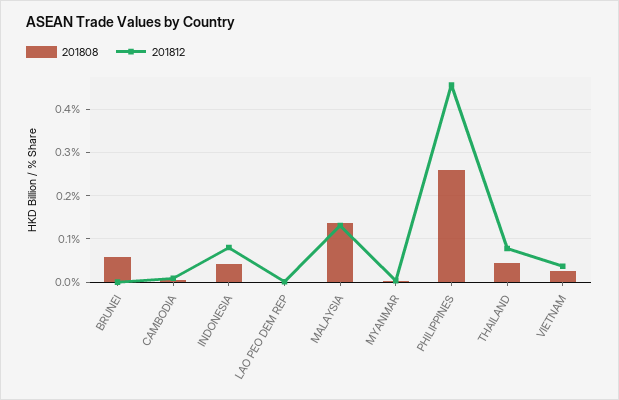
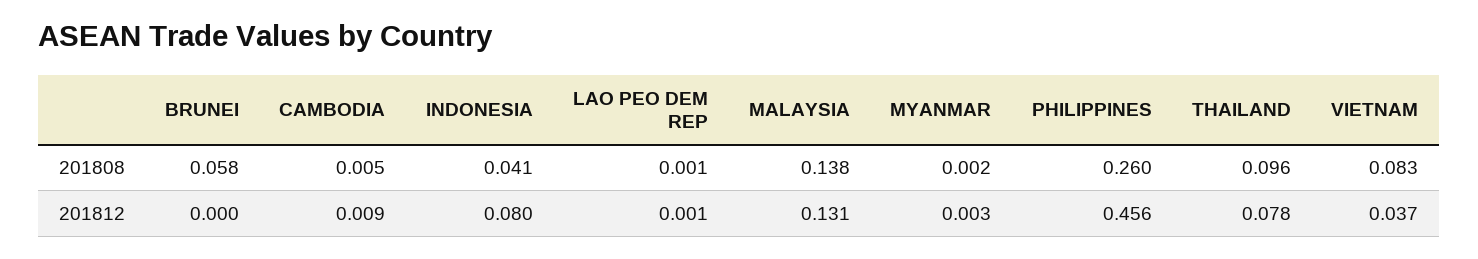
201808, THAILAND: 0.04 -> 0.096
201808, VIETNAM: 0.02 -> 0.083

